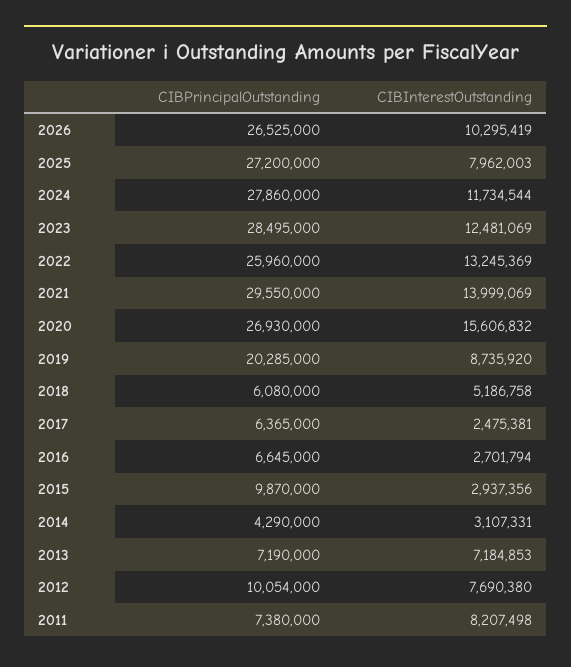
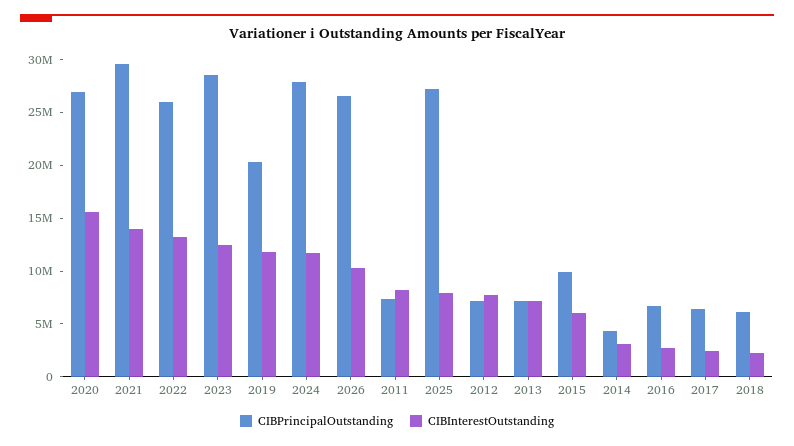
CIBInterestOutstanding, 2019: 8735920 -> 12000000
CIBInterestOutstanding, 2018: 5186758 -> 2000000
CIBInterestOutstanding, 2015: 2937356 -> 6000000
CIBPrincipalOutstanding, 2012: 10054000 -> 7000000

